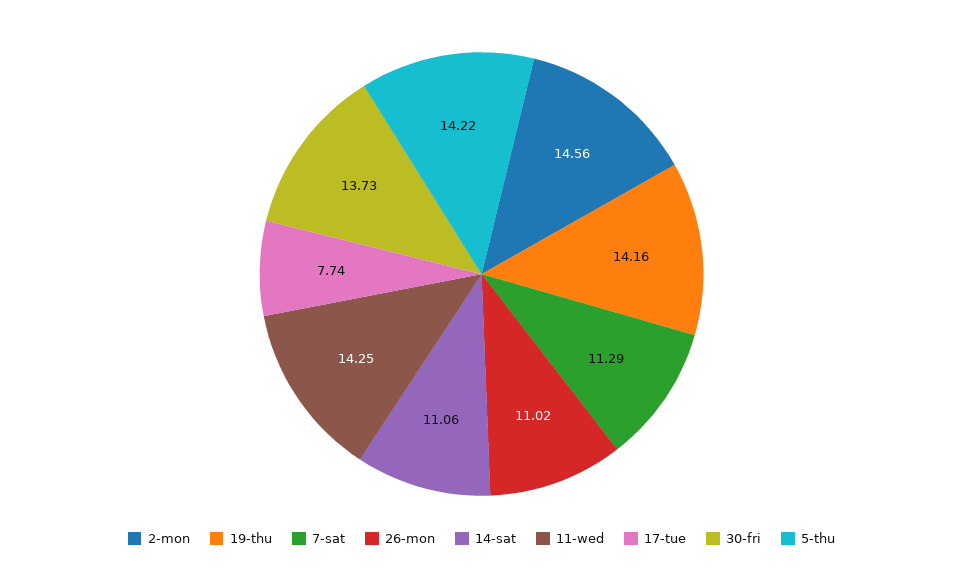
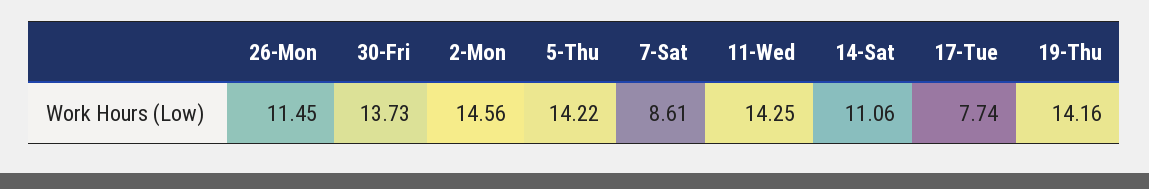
7-sat: 11.29 -> 8.61
26-mon: 11.02 -> 11.45

